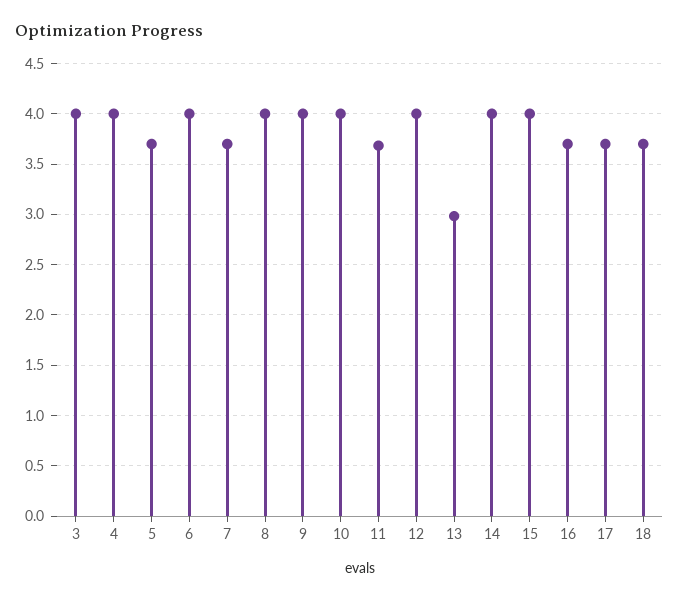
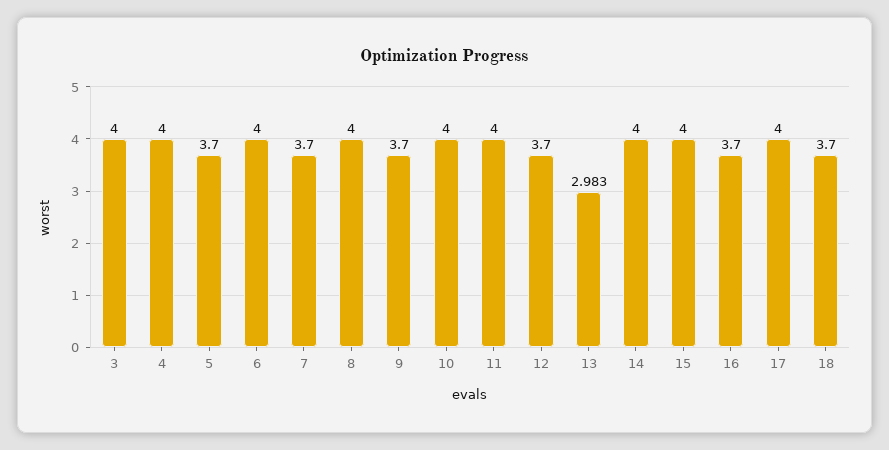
9: 4 -> 3.7
11: 3.7 -> 4
12: 4 -> 3.7
17: 3.7 -> 4

